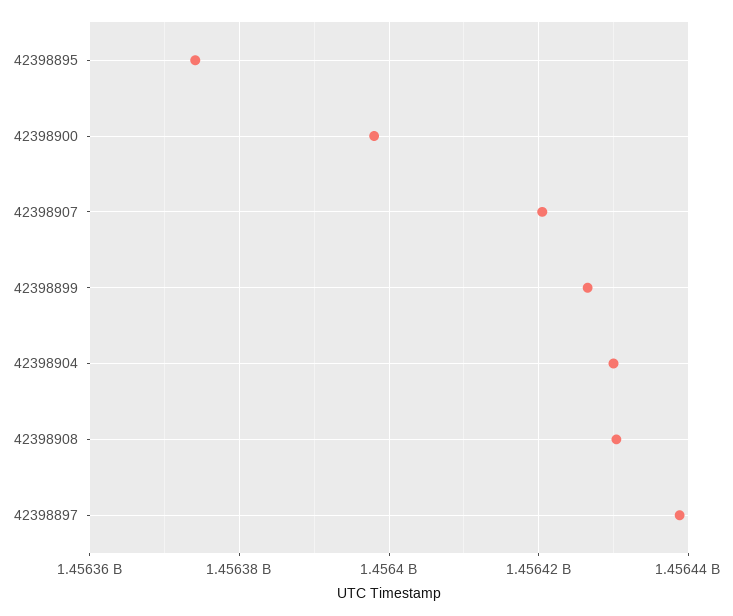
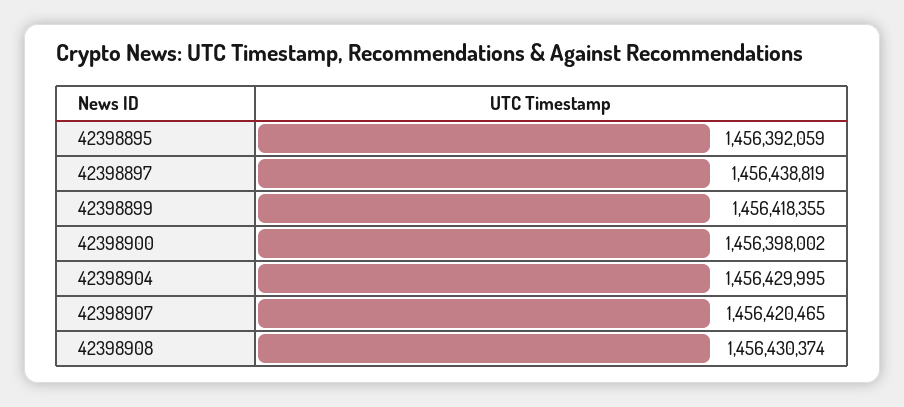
42398895: 1456374000 -> 1456392059
42398899: 1456426000 -> 1456418355

